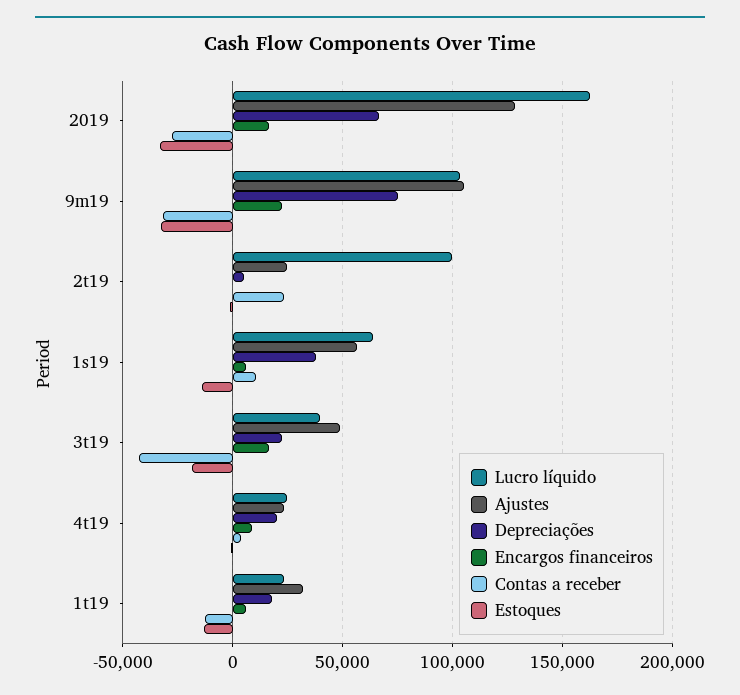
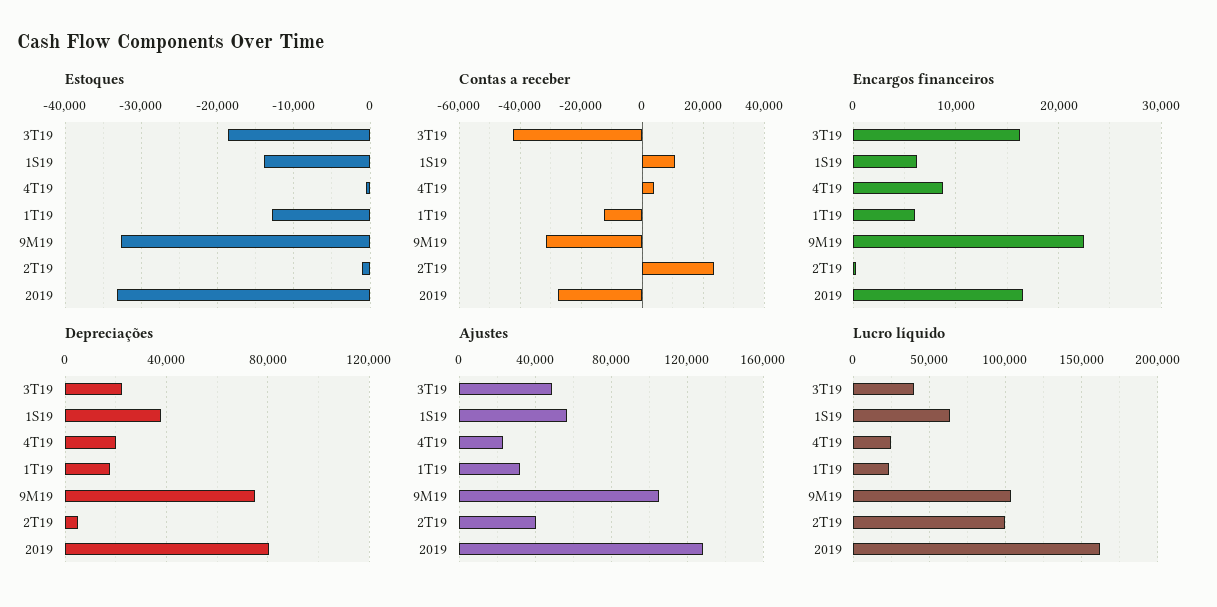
Depreciações, 2019: 65000 -> 80000
Ajustes, 2t19: 25000 -> 40000

